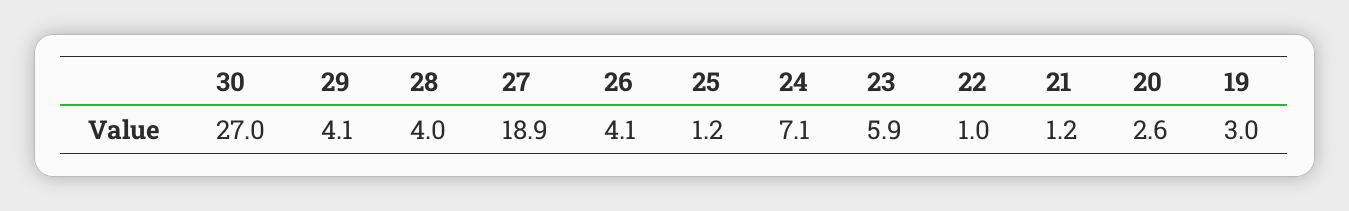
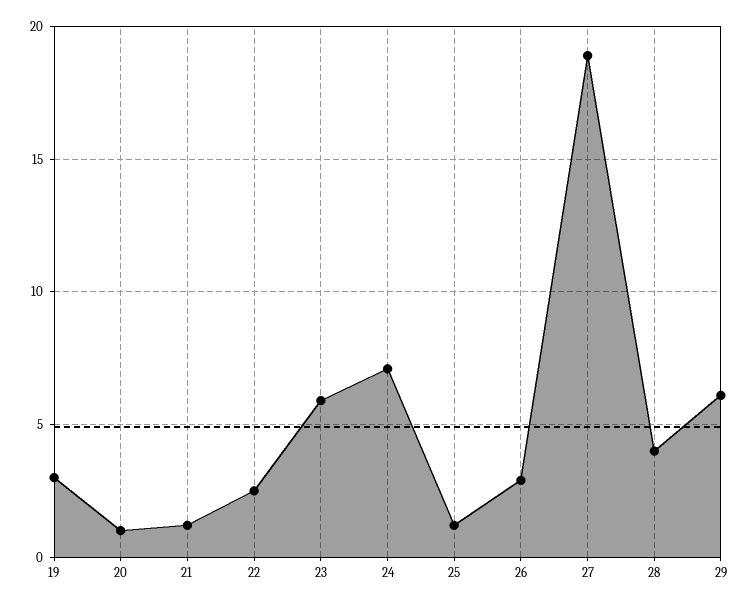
30: 27 -> none
29: 4.1 -> 6
26: 4.1 -> 3
22: 1 -> 2.5
20: 2.6 -> 1

